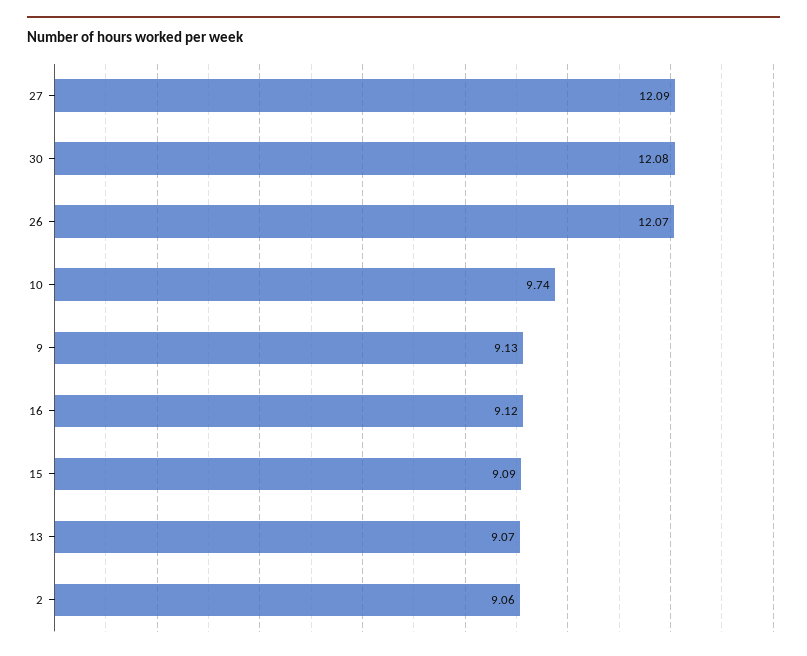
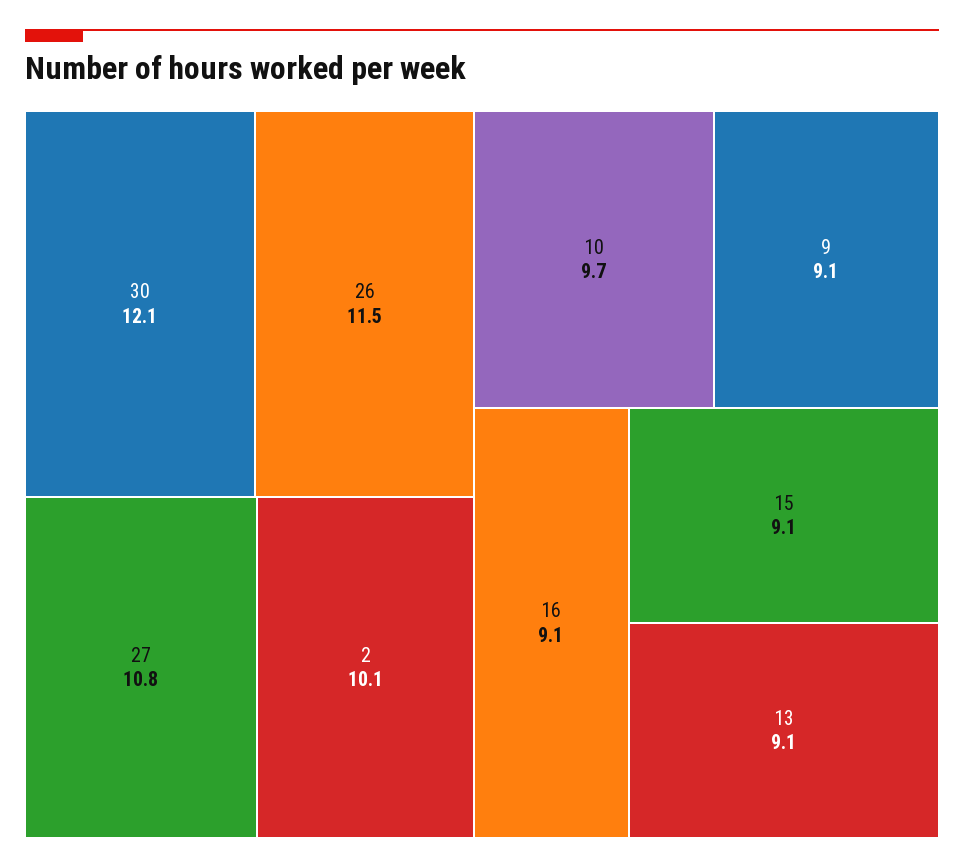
27: 12.09 -> 10.8
26: 12.07 -> 11.5
2: 9.06 -> 10.1

